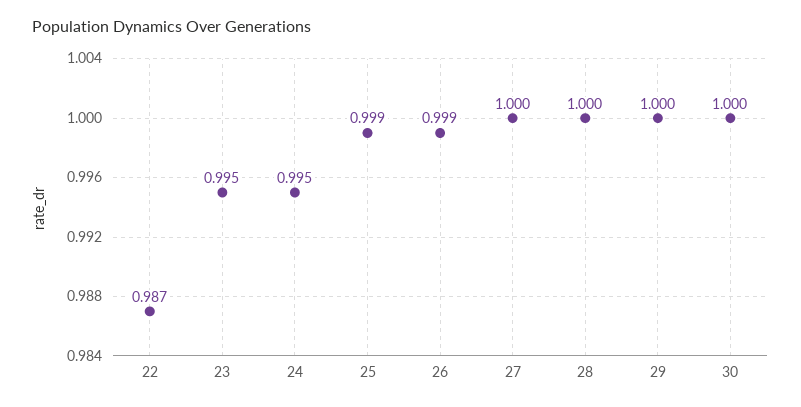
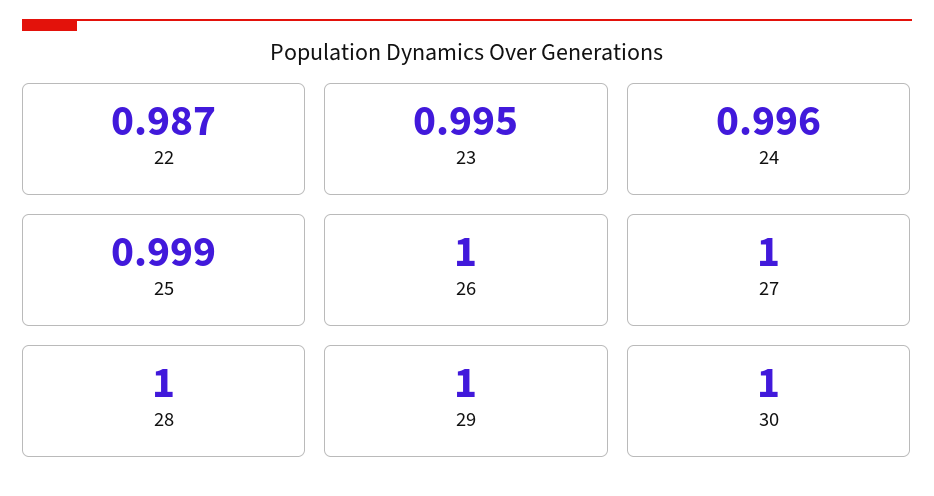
24: 0.995 -> 0.996
26: 0.999 -> 1

